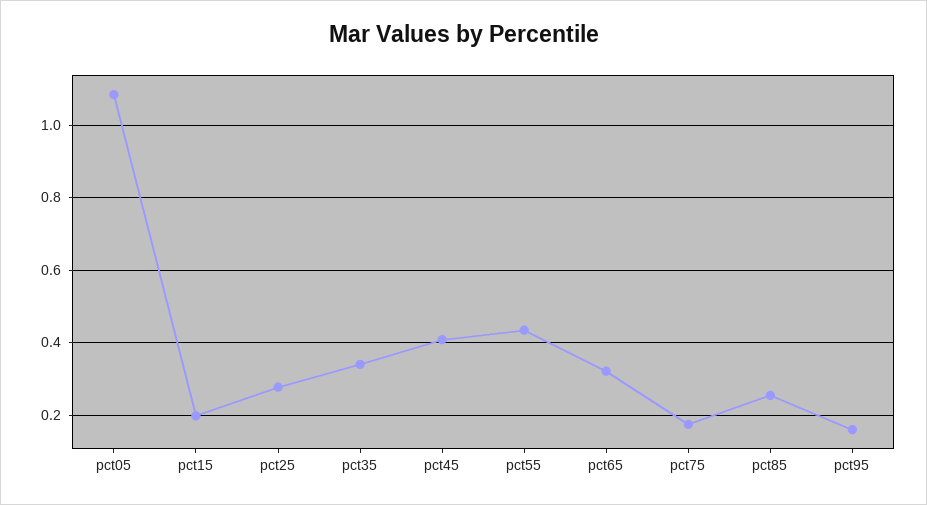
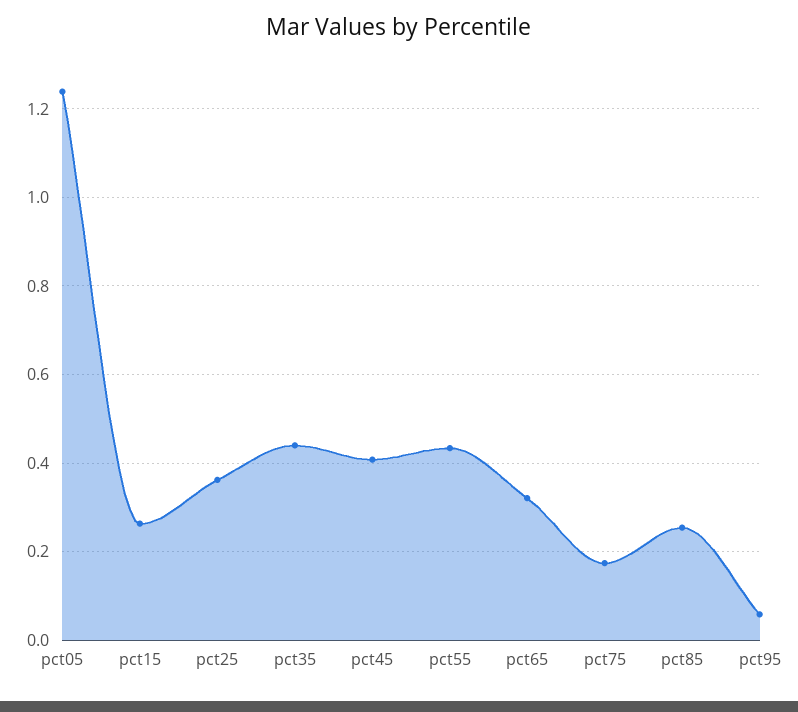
pct05: 1.08 -> 1.24
pct15: 0.2 -> 0.26
pct25: 0.28 -> 0.36
pct35: 0.34 -> 0.44
pct95: 0.16 -> 0.06

